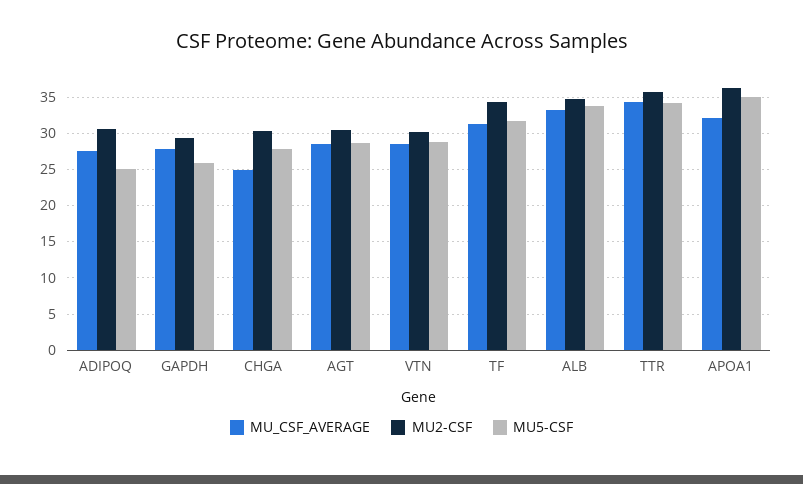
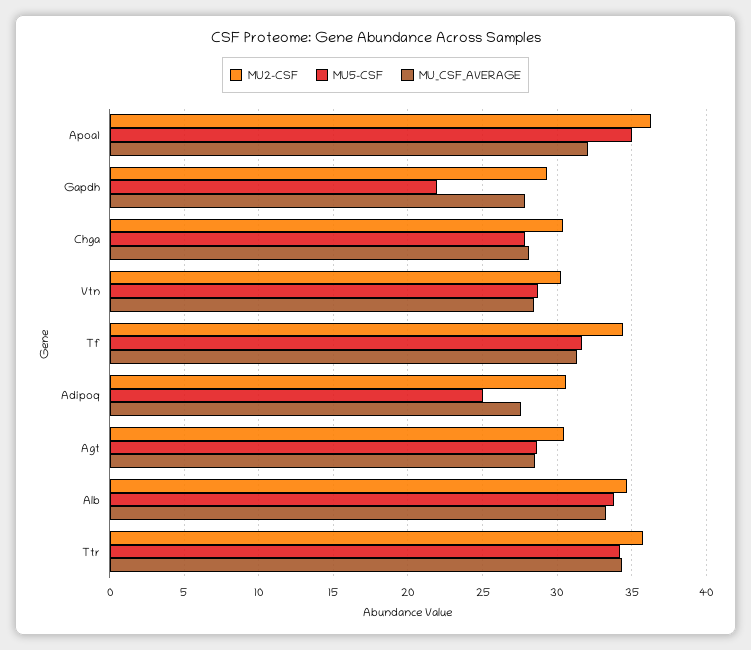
MU5-CSF, GAPDH: 26 -> 22
MU_CSF_AVERAGE, CHGA: 25 -> 28

